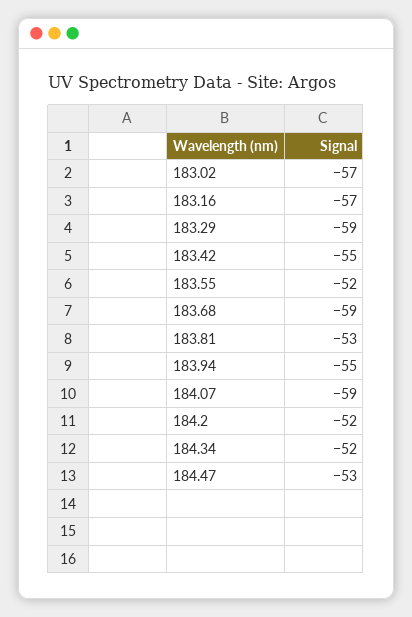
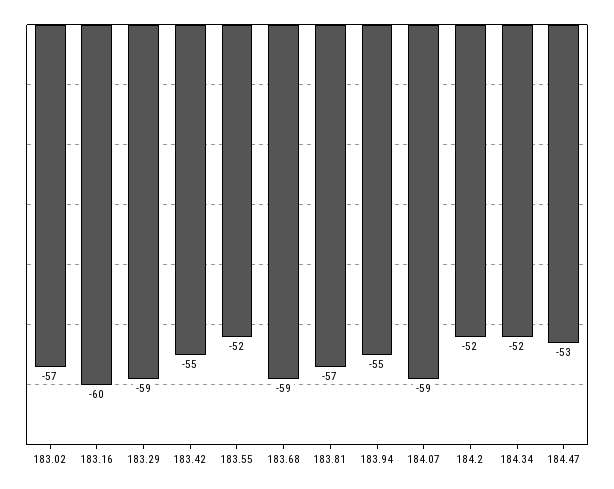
183.16: -57 -> -60
183.81: -53 -> -57

